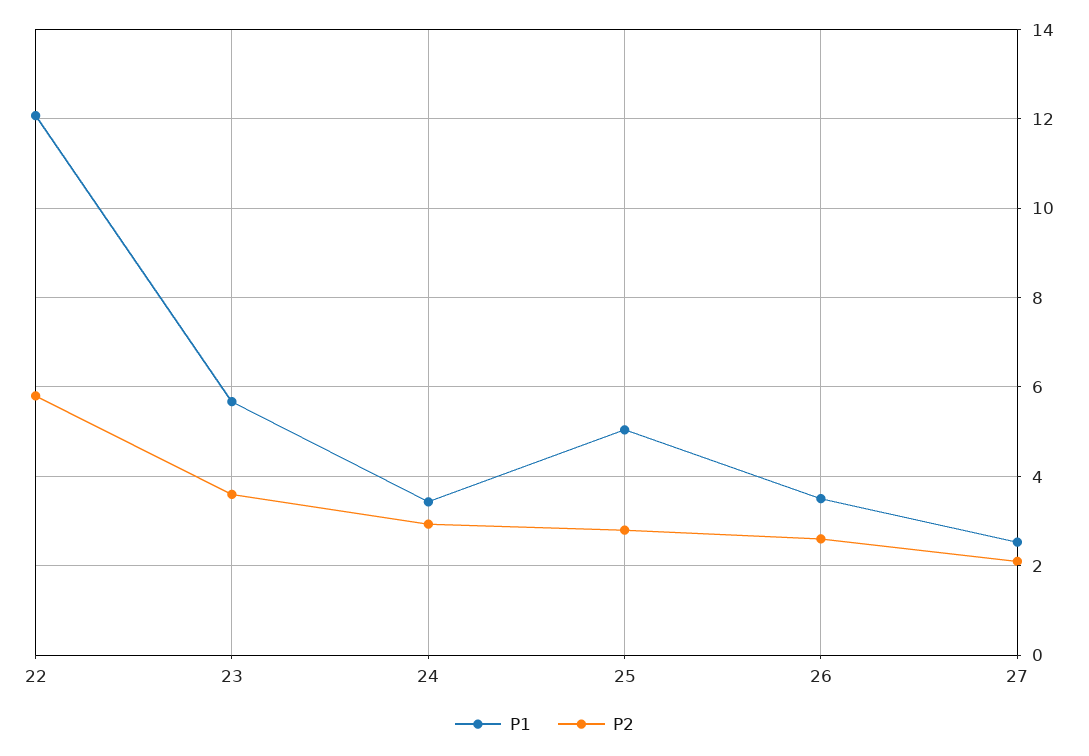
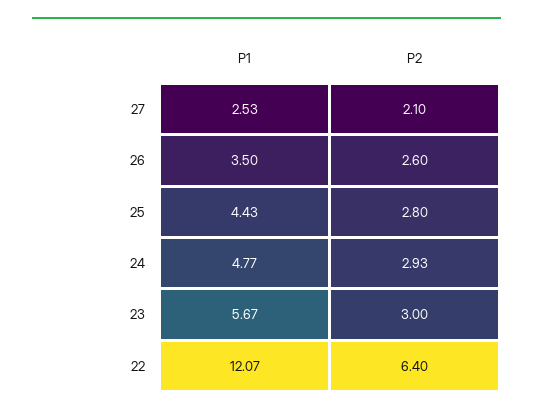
P2, 22: 5.8 -> 6.4
P2, 23: 3.6 -> 3
P1, 24: 3.4 -> 4.77
P1, 25: 5 -> 4.43

